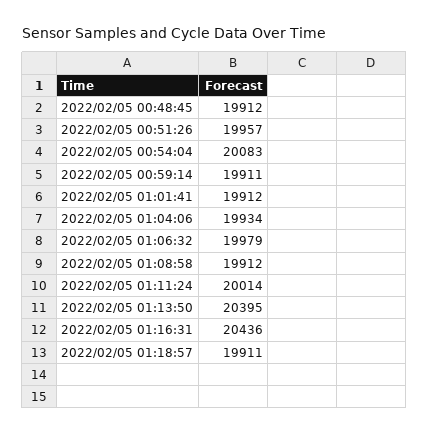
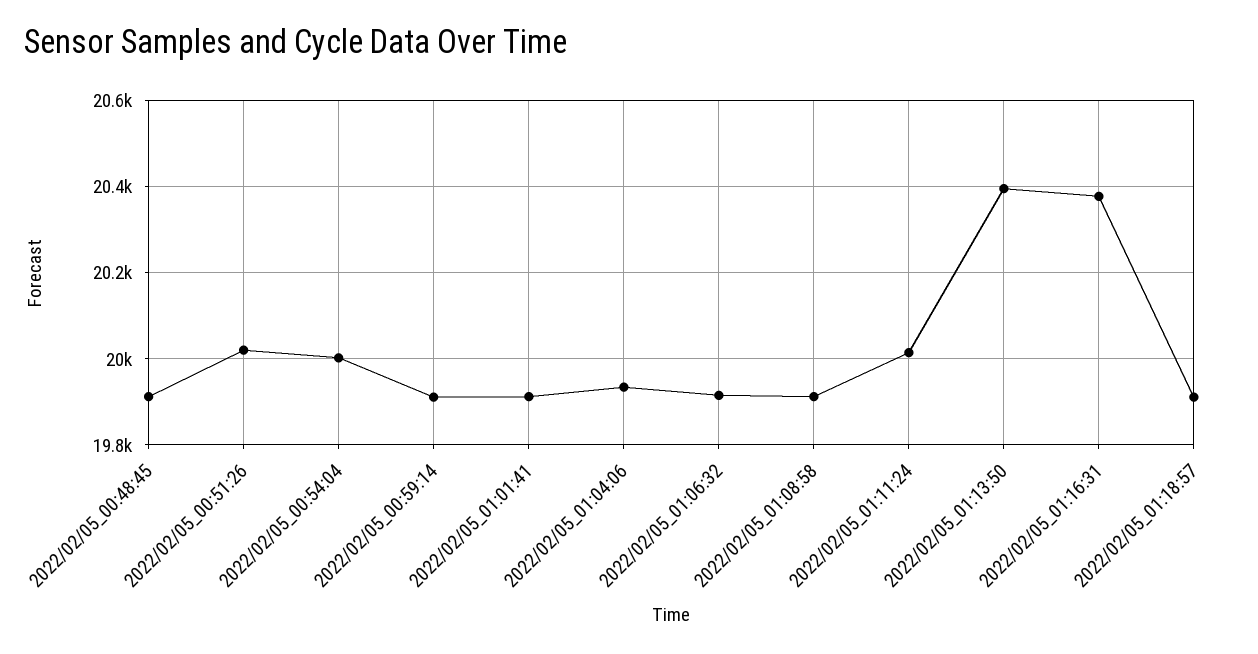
2022/02/05 00:51:26: 19957 -> 20020
2022/02/05 00:54:04: 20083 -> 20000
2022/02/05 01:06:32: 19979 -> 19920
2022/02/05 01:16:31: 20436 -> 20380

